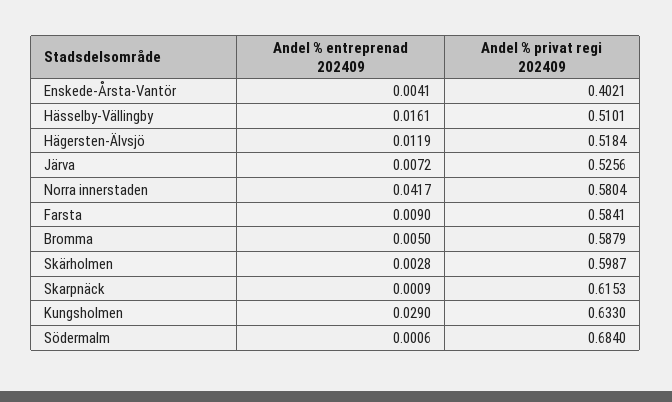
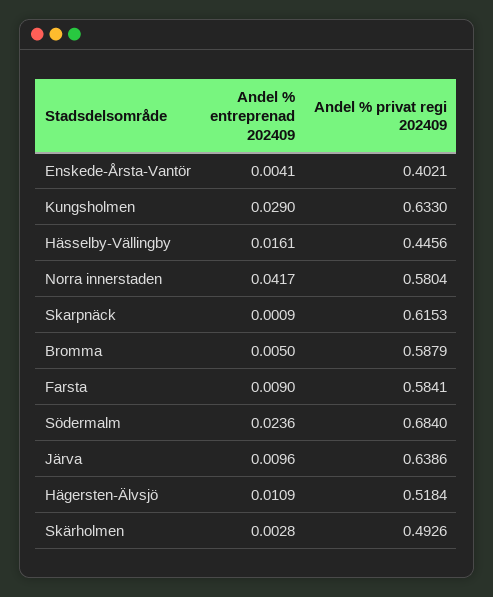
Andel % privat regi 202409, Hässelby-Vällingby: 0.5101 -> 0.4456
Andel % entreprenad 202409, Hägersten-Älvsjö: 0.0119 -> 0.0109
Andel % entreprenad 202409, Järva: 0.0072 -> 0.0096
Andel % privat regi 202409, Järva: 0.5256 -> 0.6386
Andel % privat regi 202409, Skärholmen: 0.5987 -> 0.4926
Andel % entreprenad 202409, Södermalm: 0.0006 -> 0.0236

